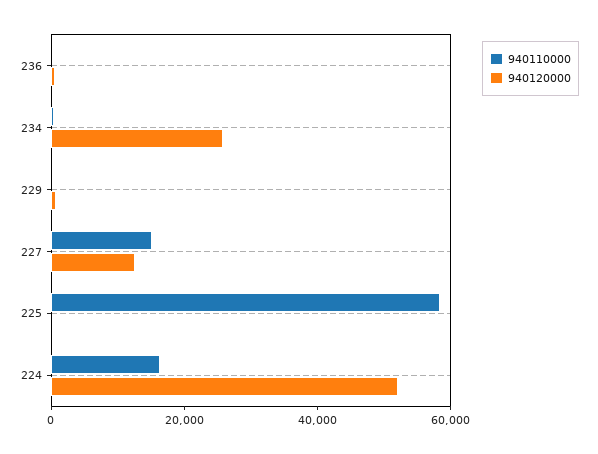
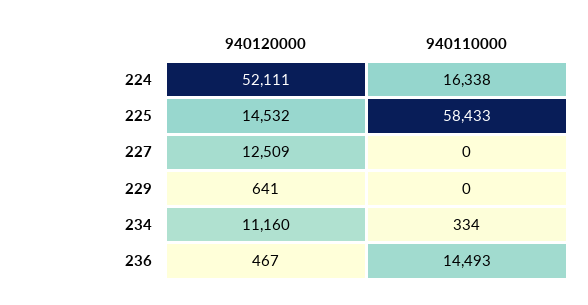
940110000, 236: 0 -> 14493
940120000, 234: 25000 -> 11160
940110000, 227: 15000 -> 0
940120000, 225: 0 -> 14532

